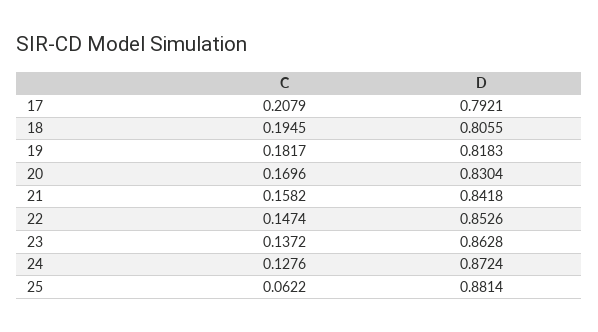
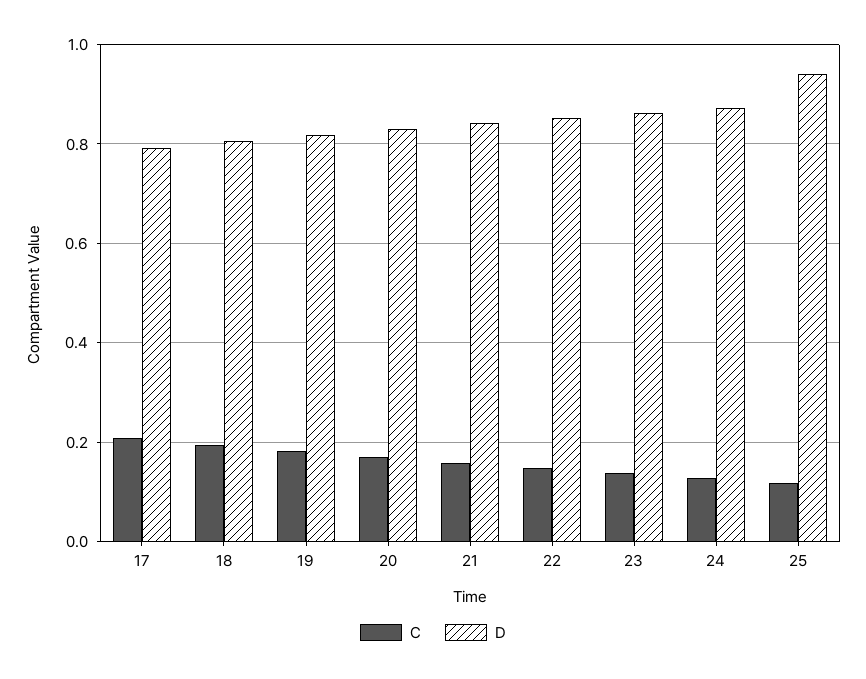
C, 25: 0.0622 -> 0.12
D, 25: 0.8814 -> 0.94

